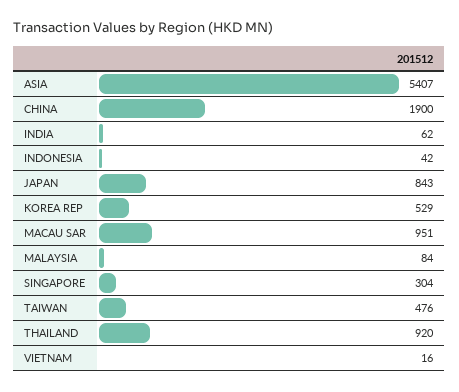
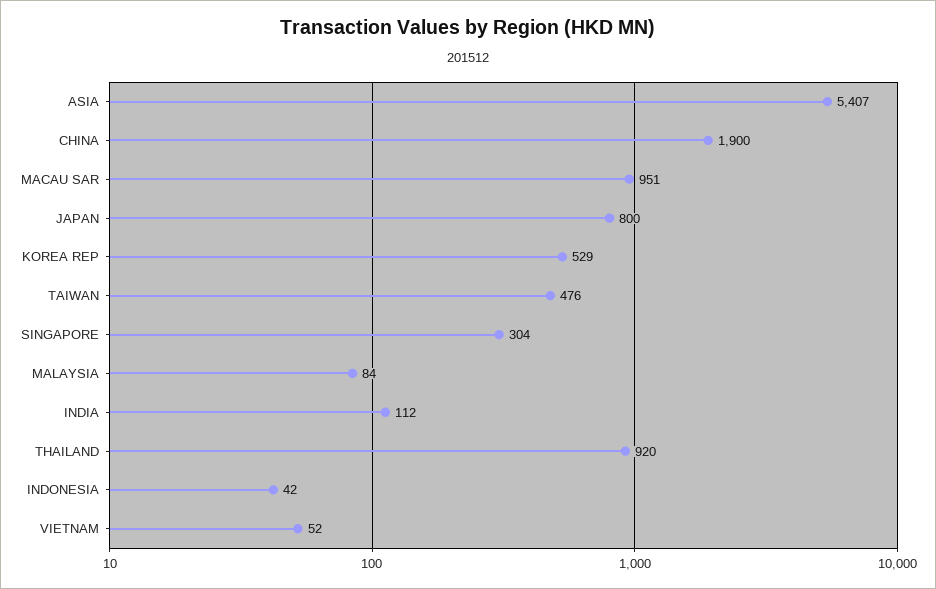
INDIA: 62 -> 112
JAPAN: 843 -> 800
VIETNAM: 16 -> 52

